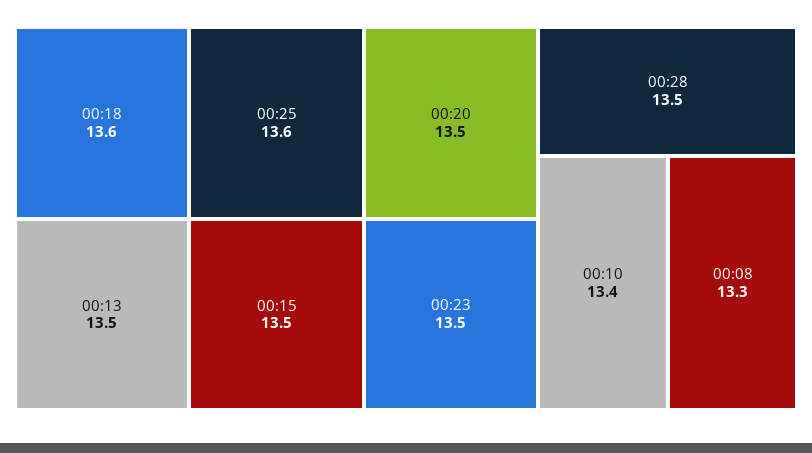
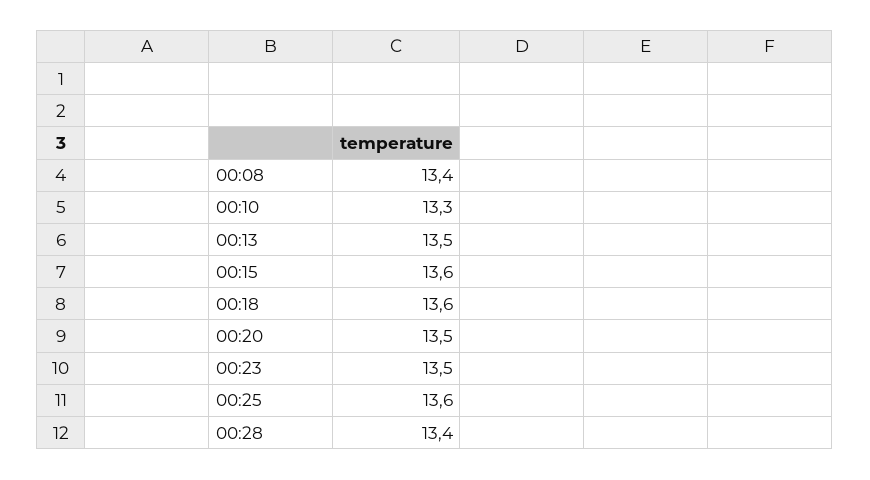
00:15: 13.5 -> 13.6
00:28: 13.5 -> 13.4
00:10: 13.4 -> 13.3
00:08: 13.3 -> 13.4

